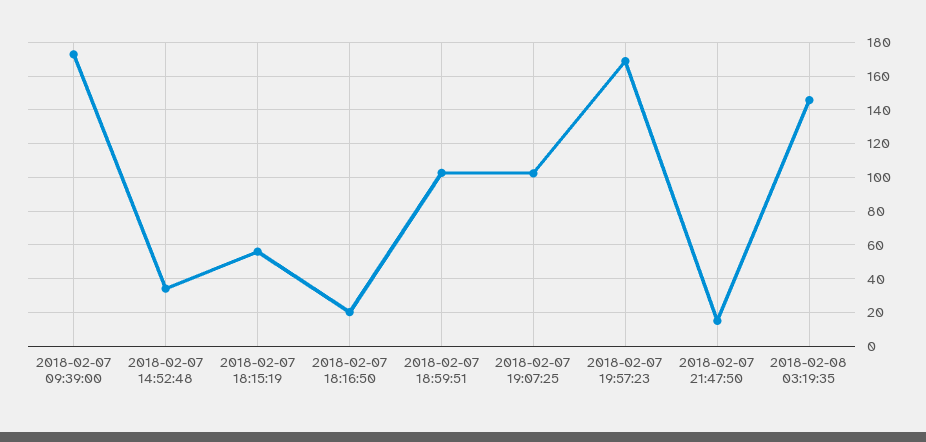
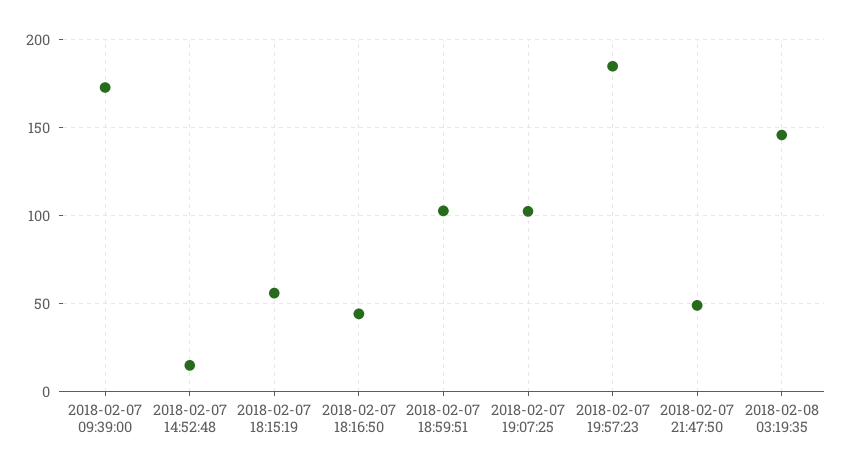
2018-02-07 14:52:48: 35 -> 15
2018-02-07 18:16:50: 20 -> 45
2018-02-07 19:57:23: 170 -> 185
2018-02-07 21:47:50: 15 -> 50

